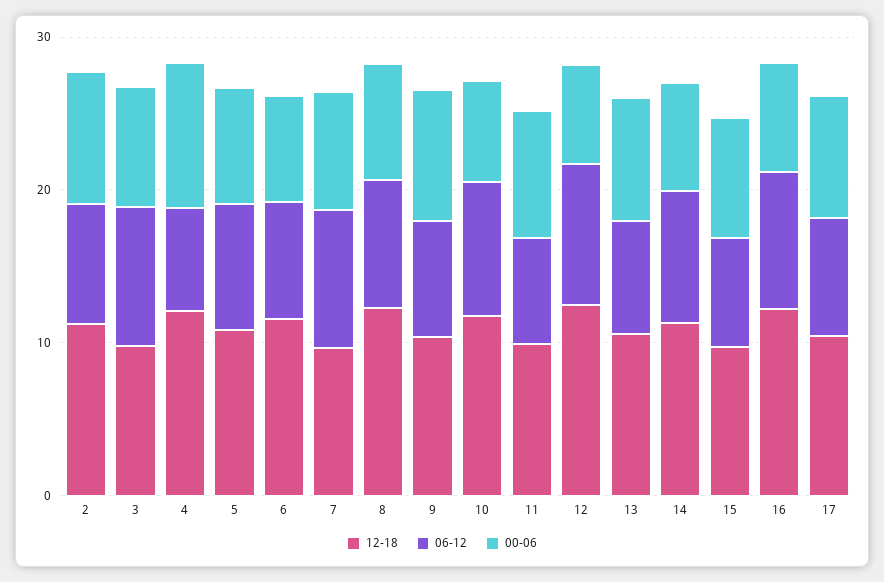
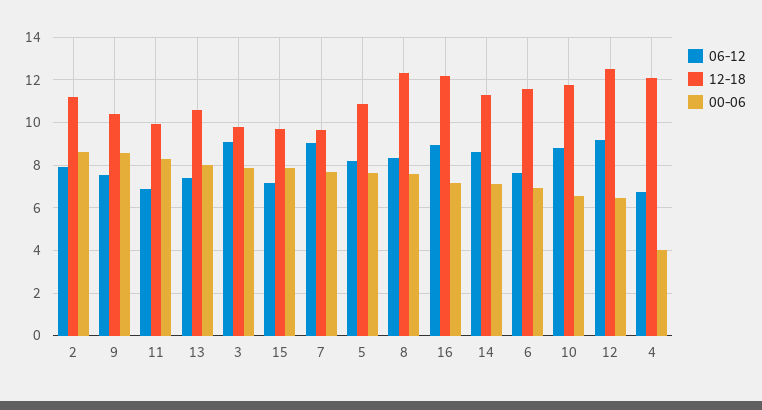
00-06, 4: 10 -> 4
12-18, 17: 10 -> none
06-12, 17: 8 -> none
00-06, 17: 8 -> none

